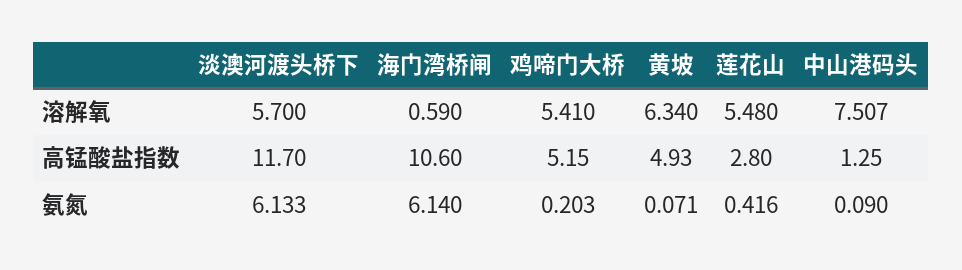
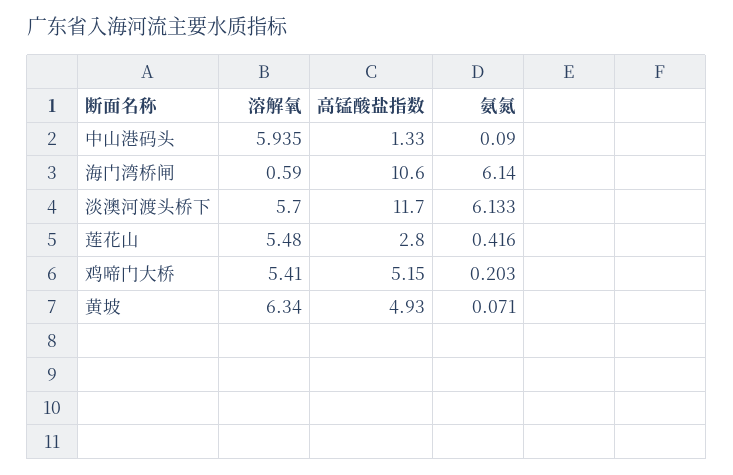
中山港码头, 溶解氧: 7.507 -> 5.935
中山港码头, 高锰酸盐指数: 1.25 -> 1.33

